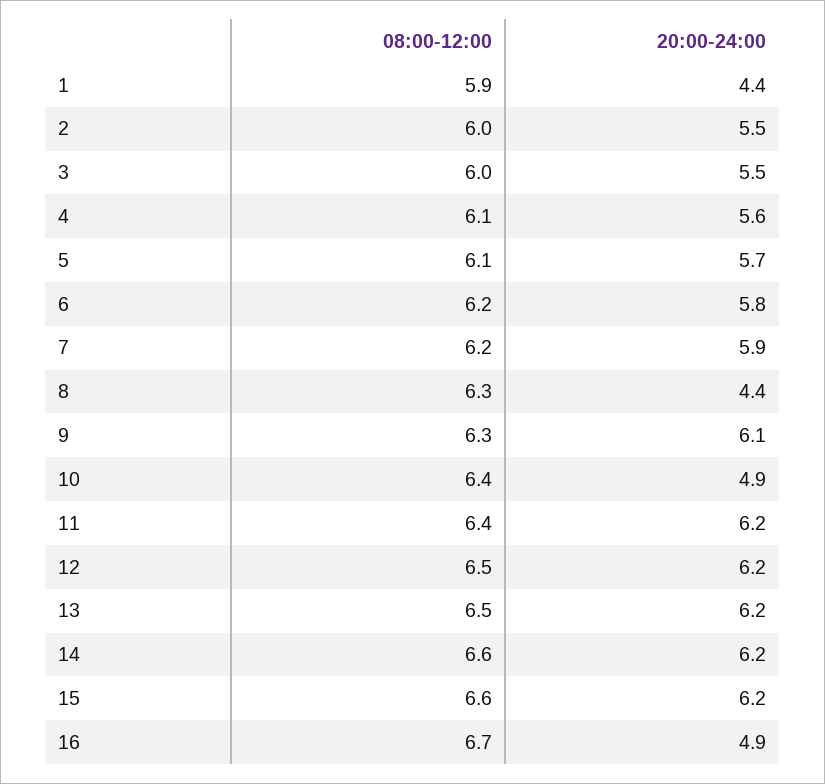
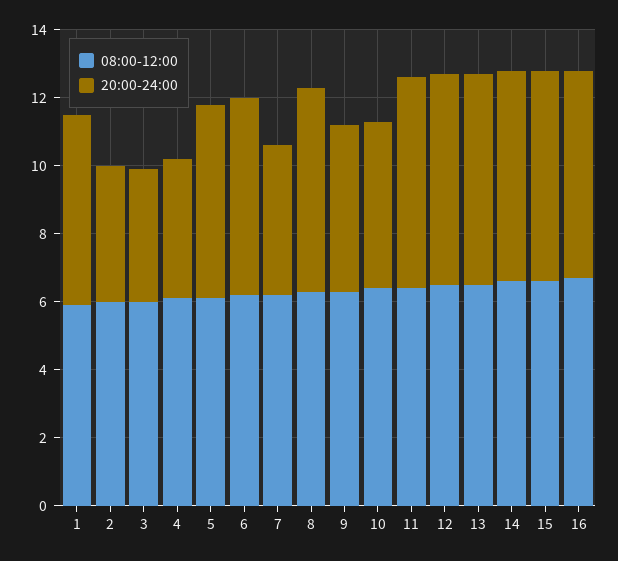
20:00-24:00, 1: 4.4 -> 5.5
20:00-24:00, 2: 5.5 -> 4
20:00-24:00, 3: 5.5 -> 4
20:00-24:00, 4: 5.6 -> 4
20:00-24:00, 7: 5.9 -> 4.5
20:00-24:00, 8: 4.4 -> 6
20:00-24:00, 9: 6.1 -> 5
20:00-24:00, 16: 4.9 -> 6

